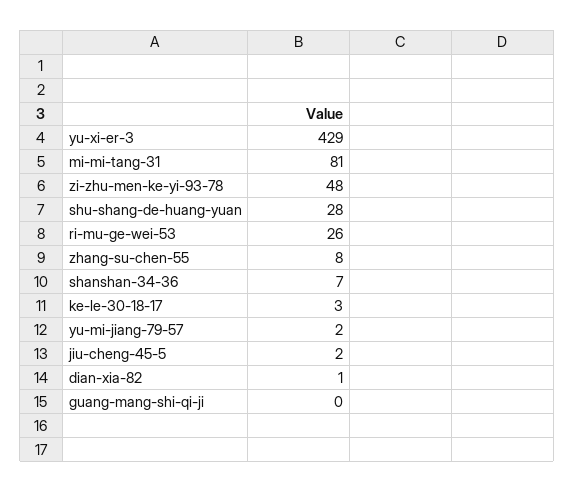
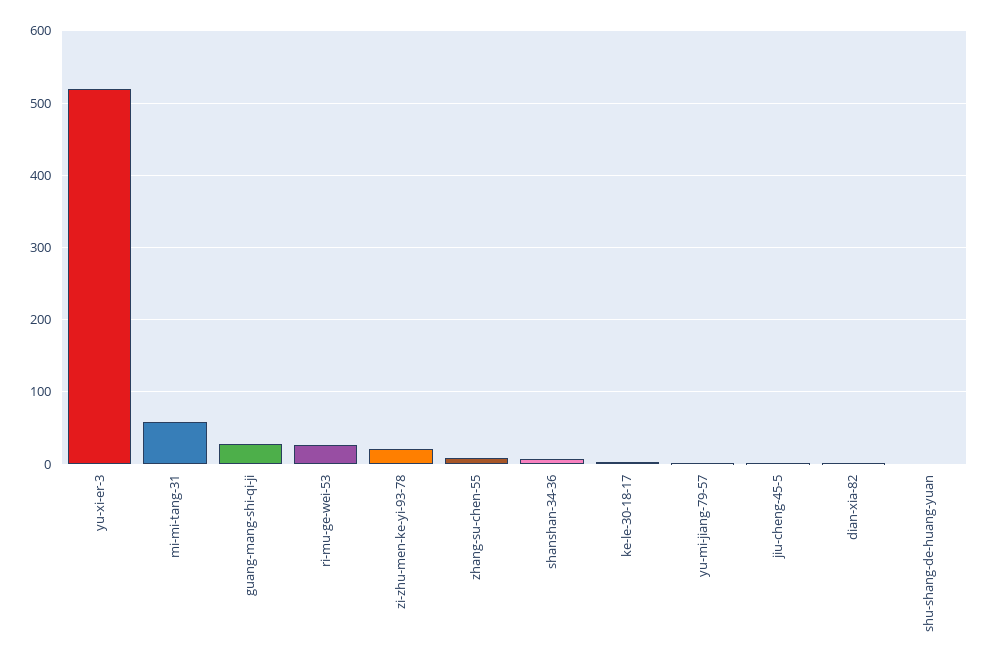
yu-xi-er-3: 429 -> 520
mi-mi-tang-31: 81 -> 60
zi-zhu-men-ke-yi-93-78: 48 -> 20
shu-shang-de-huang-yuan: 28 -> 0
guang-mang-shi-qi-ji: 0 -> 30

